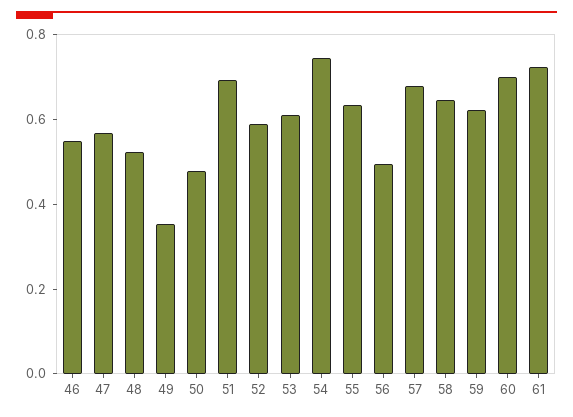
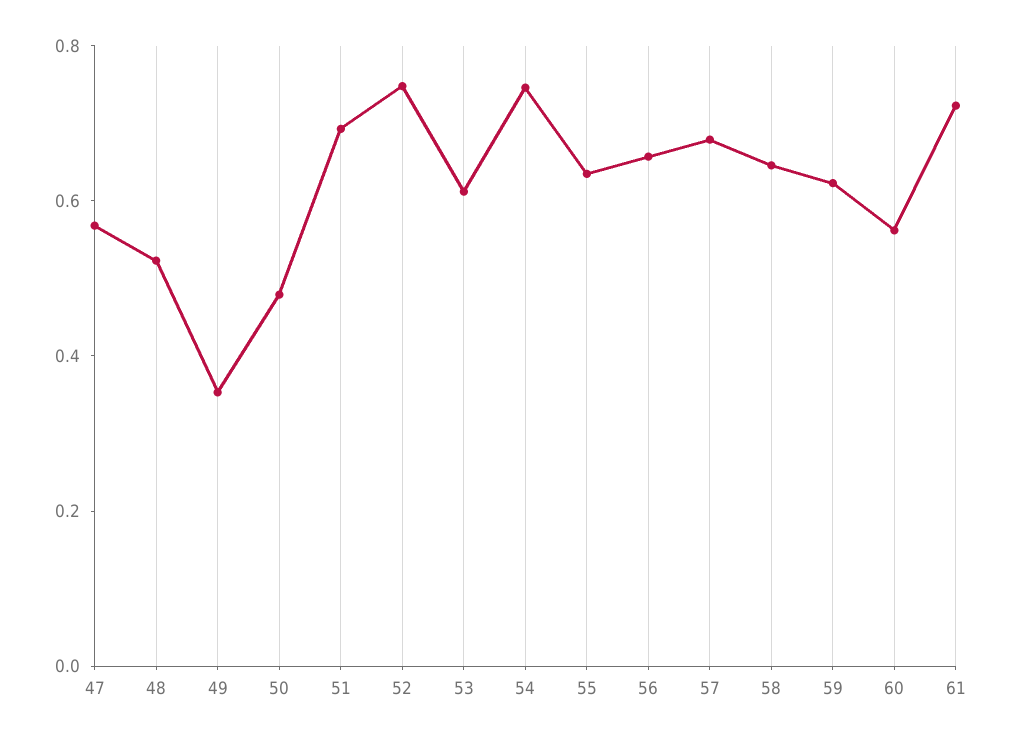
46: 0.55 -> none
52: 0.6 -> 0.75
56: 0.5 -> 0.65
60: 0.7 -> 0.55

